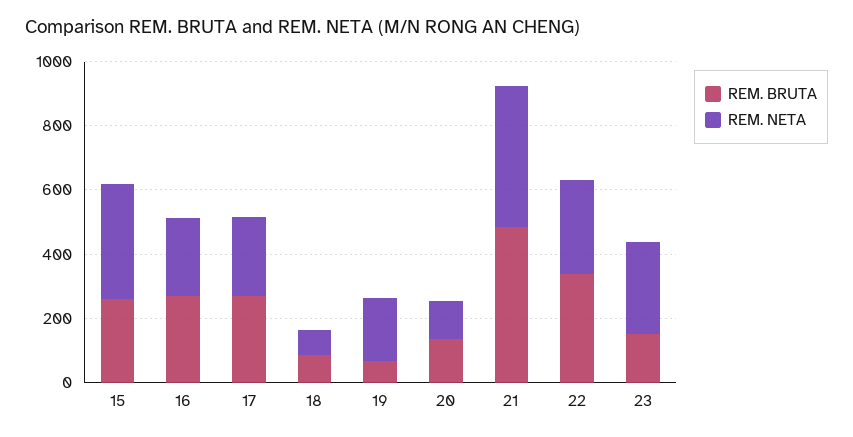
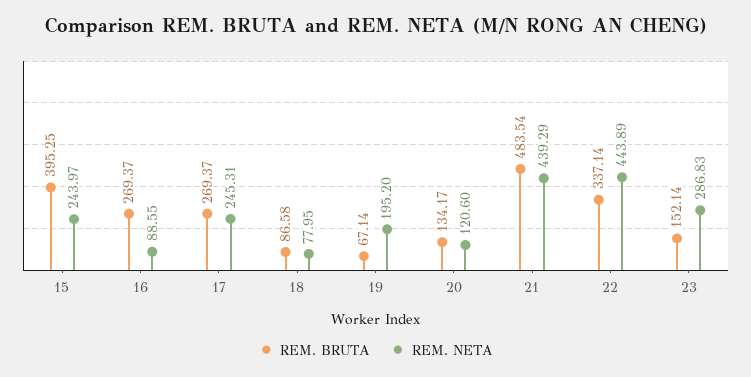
REM. BRUTA, 15: 250 -> 395.25
REM. NETA, 15: 350 -> 243.97
REM. NETA, 16: 250 -> 88.55
REM. NETA, 22: 300 -> 443.89

